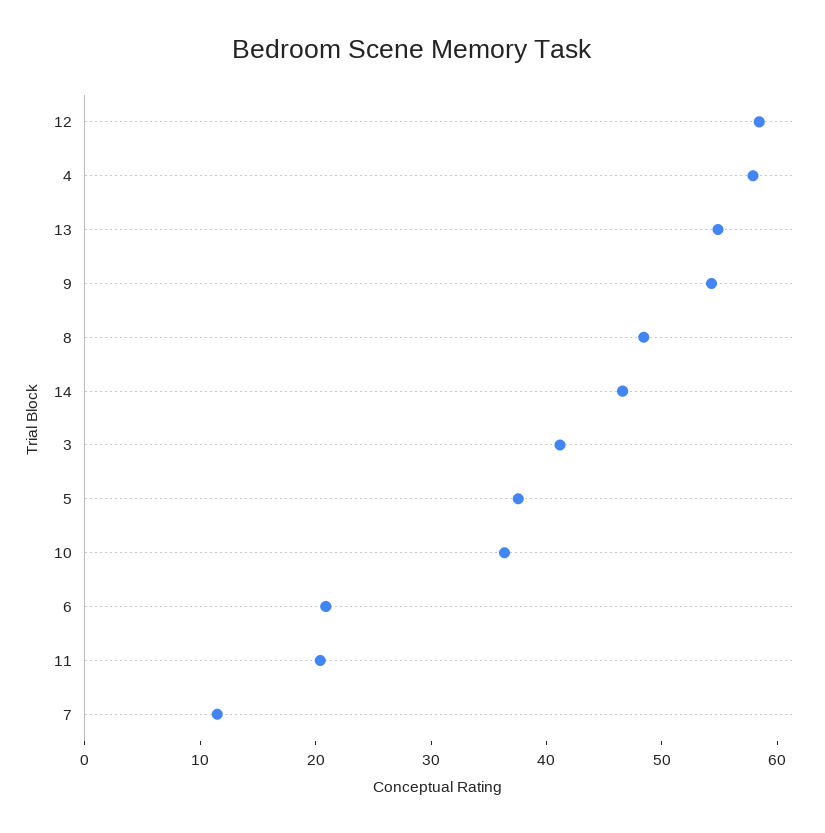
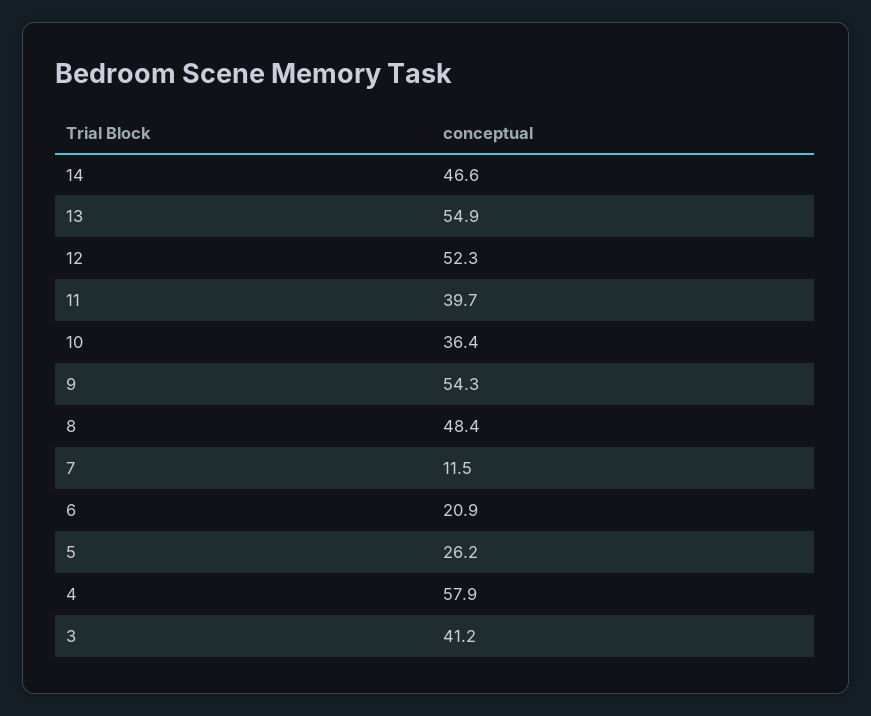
12: 58 -> 52.3
5: 38 -> 26.2
11: 20 -> 39.7

